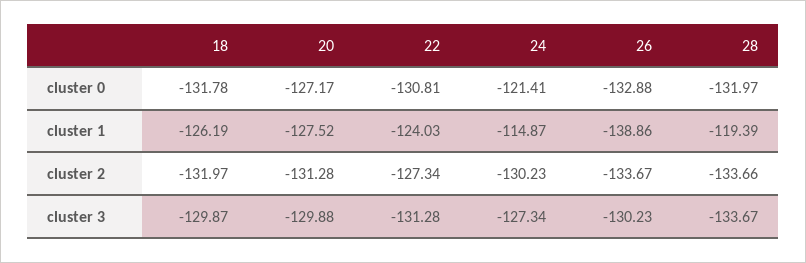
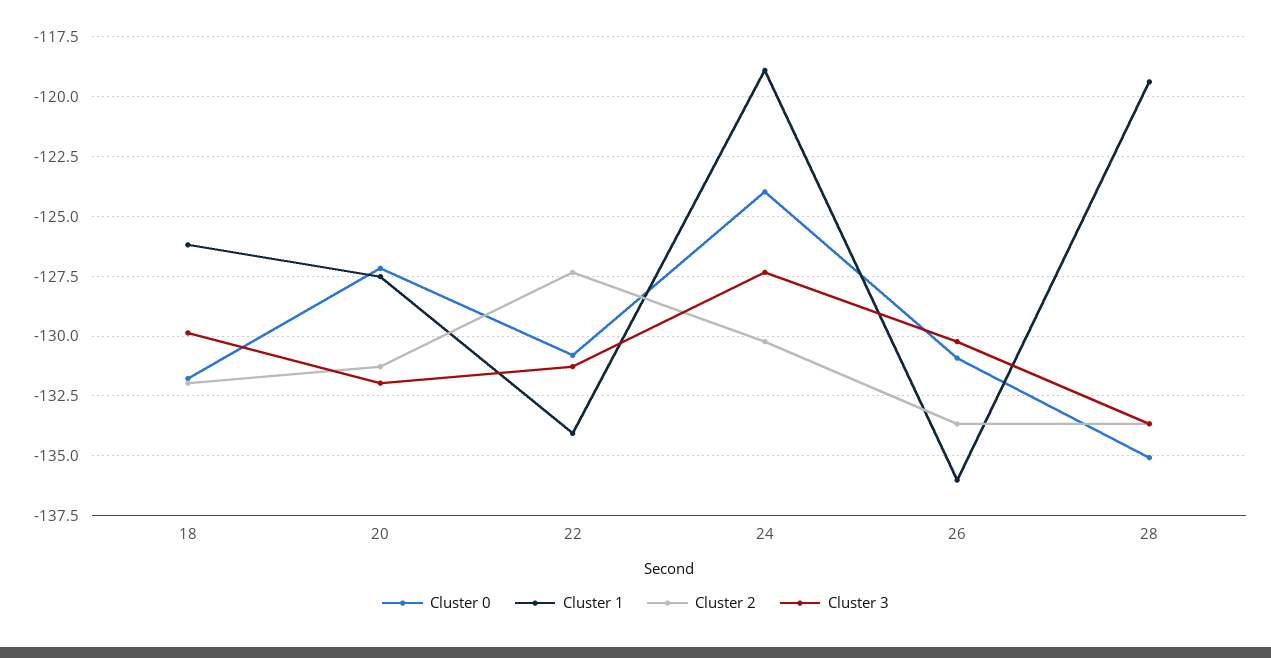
cluster 0, 24: -121.41 -> -124
cluster 0, 26: -132.88 -> -131
cluster 0, 28: -131.97 -> -135
cluster 1, 22: -124.03 -> -134
cluster 1, 24: -114.87 -> -119
cluster 1, 26: -138.86 -> -136
cluster 3, 20: -129.88 -> -132

